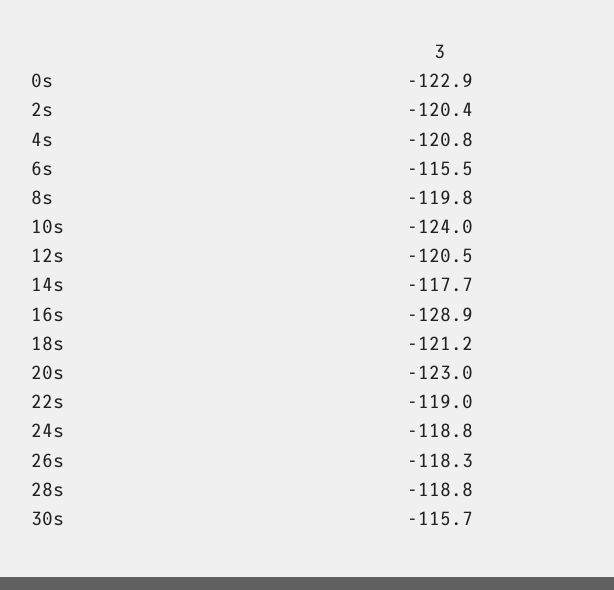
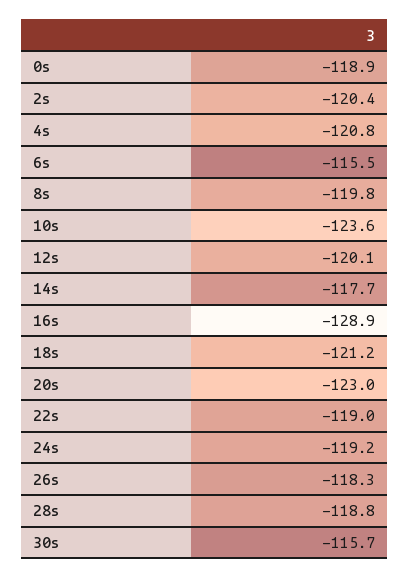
0s: -122.9 -> -118.9
10s: -124 -> -123.6
12s: -120.5 -> -120.1
24s: -118.8 -> -119.2

